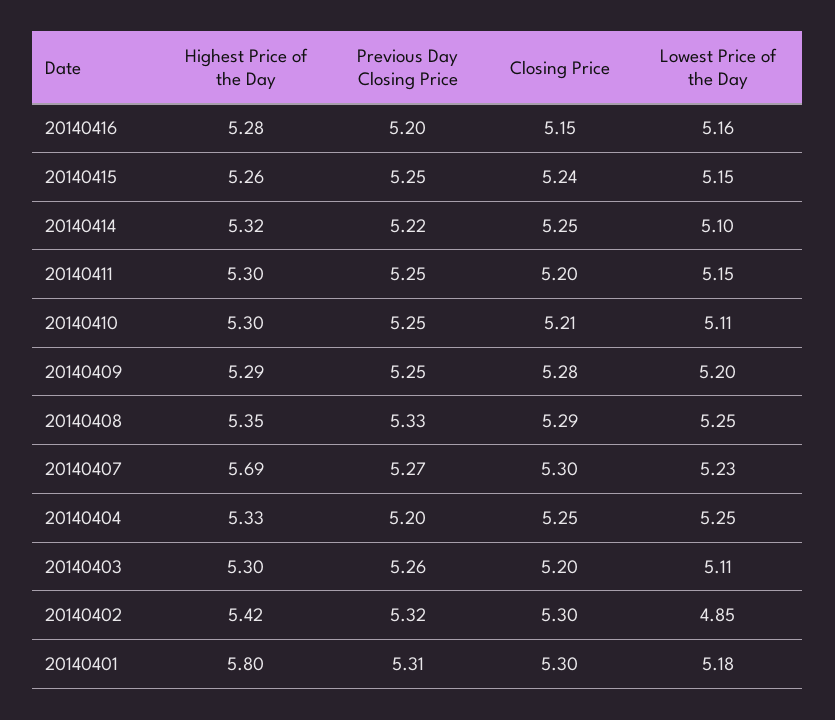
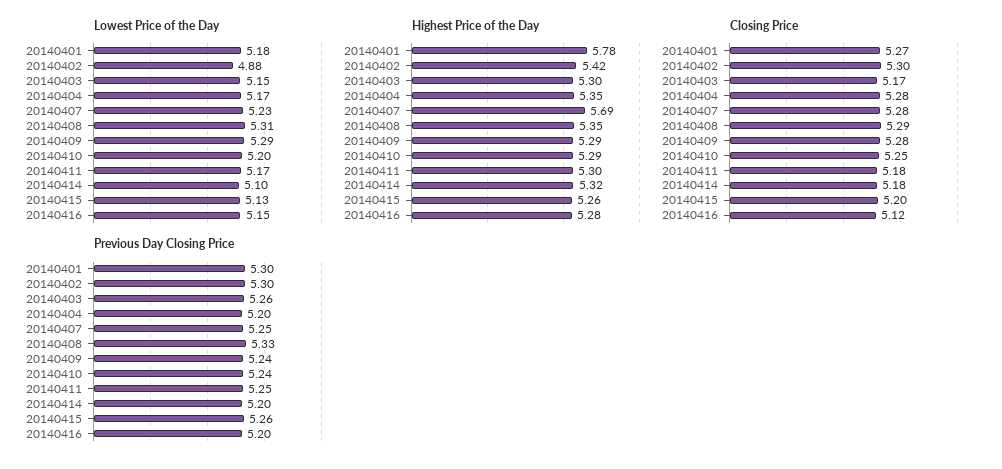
Closing Price, 20140416: 5.15 -> 5.12
Lowest Price of the Day, 20140416: 5.16 -> 5.15
Previous Day Closing Price, 20140415: 5.25 -> 5.26
Closing Price, 20140415: 5.24 -> 5.2
Lowest Price of the Day, 20140415: 5.15 -> 5.13
Previous Day Closing Price, 20140414: 5.22 -> 5.2
Closing Price, 20140414: 5.25 -> 5.18
Closing Price, 20140411: 5.2 -> 5.18
Lowest Price of the Day, 20140411: 5.15 -> 5.17
Highest Price of the Day, 20140410: 5.3 -> 5.29
Previous Day Closing Price, 20140410: 5.25 -> 5.24
Closing Price, 20140410: 5.21 -> 5.25
Lowest Price of the Day, 20140410: 5.11 -> 5.2
Previous Day Closing Price, 20140409: 5.25 -> 5.24
Lowest Price of the Day, 20140409: 5.2 -> 5.29
Lowest Price of the Day, 20140408: 5.25 -> 5.31
Previous Day Closing Price, 20140407: 5.27 -> 5.25
Closing Price, 20140407: 5.3 -> 5.28
Highest Price of the Day, 20140404: 5.33 -> 5.35
Closing Price, 20140404: 5.25 -> 5.28
Lowest Price of the Day, 20140404: 5.25 -> 5.17
Closing Price, 20140403: 5.2 -> 5.17
Lowest Price of the Day, 20140403: 5.11 -> 5.15
Previous Day Closing Price, 20140402: 5.32 -> 5.3
Lowest Price of the Day, 20140402: 4.85 -> 4.88
Highest Price of the Day, 20140401: 5.8 -> 5.78
Previous Day Closing Price, 20140401: 5.31 -> 5.3
Closing Price, 20140401: 5.3 -> 5.27

